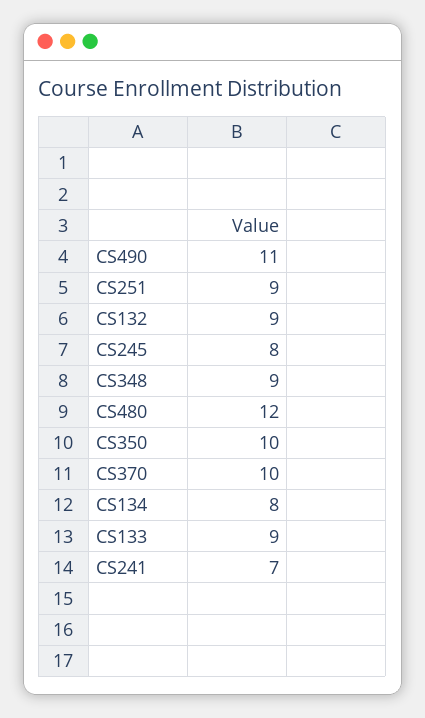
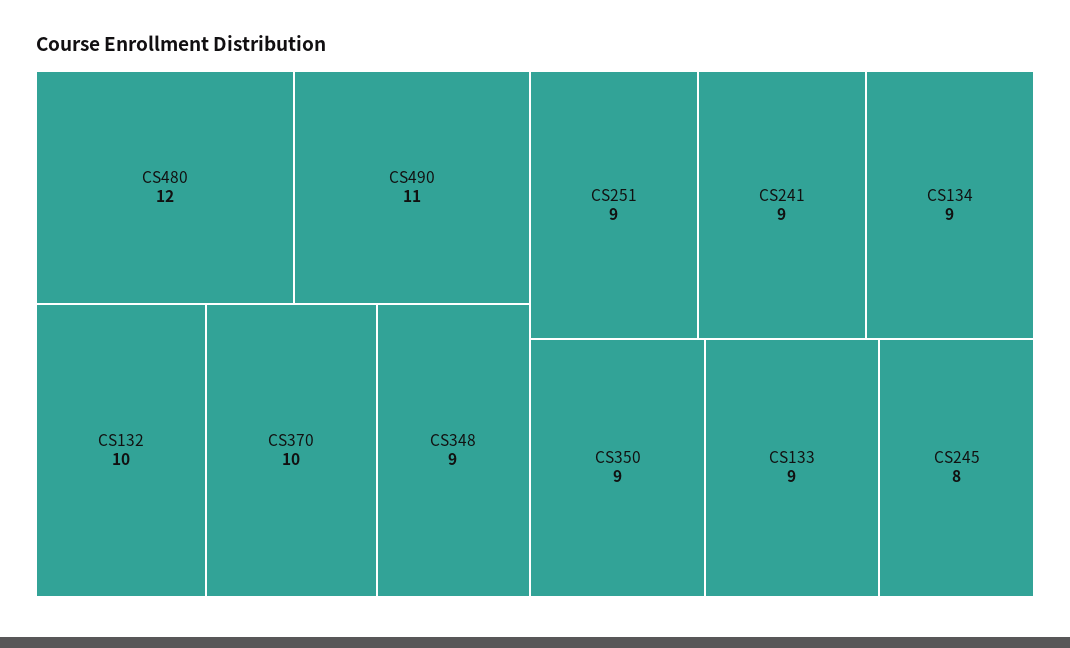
CS132: 9 -> 10
CS350: 10 -> 9
CS134: 8 -> 9
CS241: 7 -> 9

